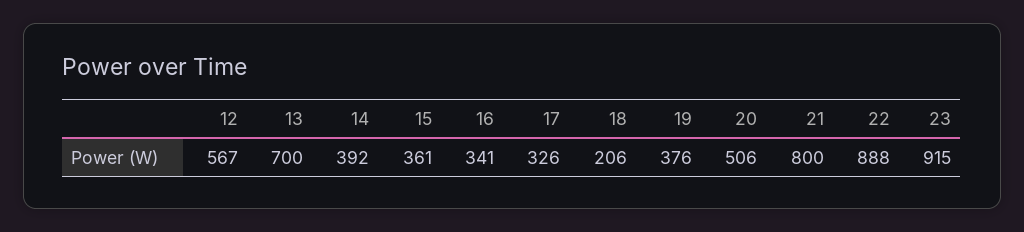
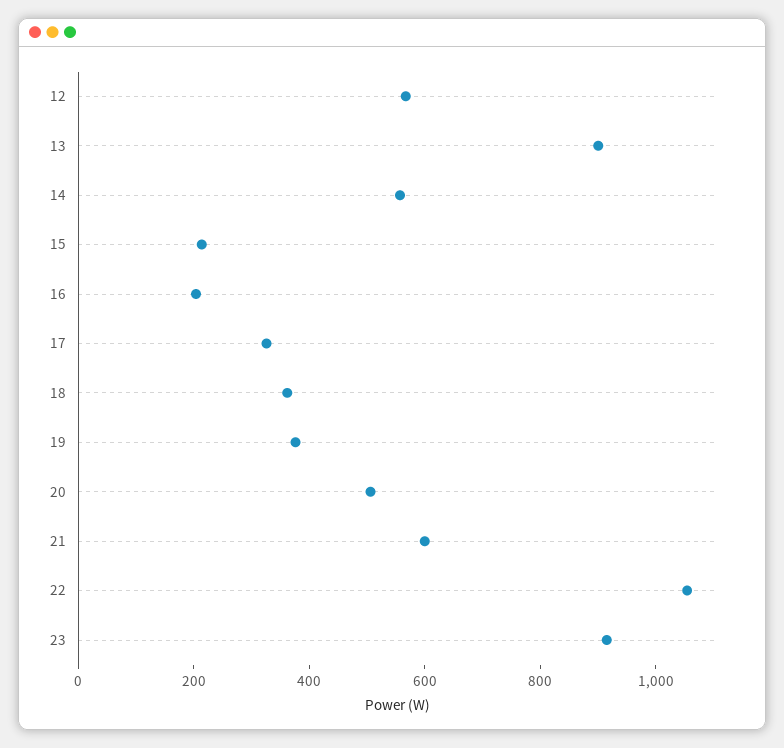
13: 700 -> 900
14: 392 -> 550
15: 361 -> 200
16: 341 -> 200
18: 206 -> 350
21: 800 -> 600
22: 888 -> 1050

